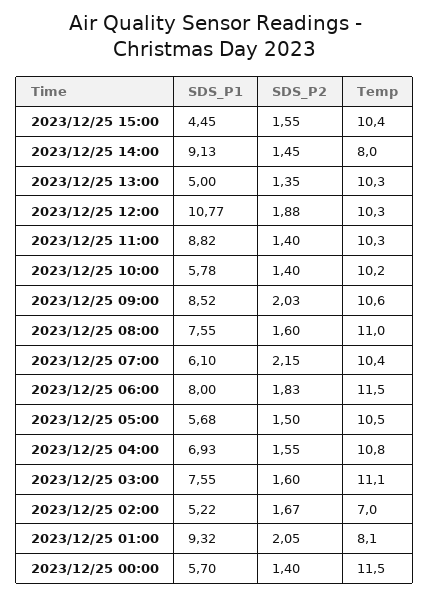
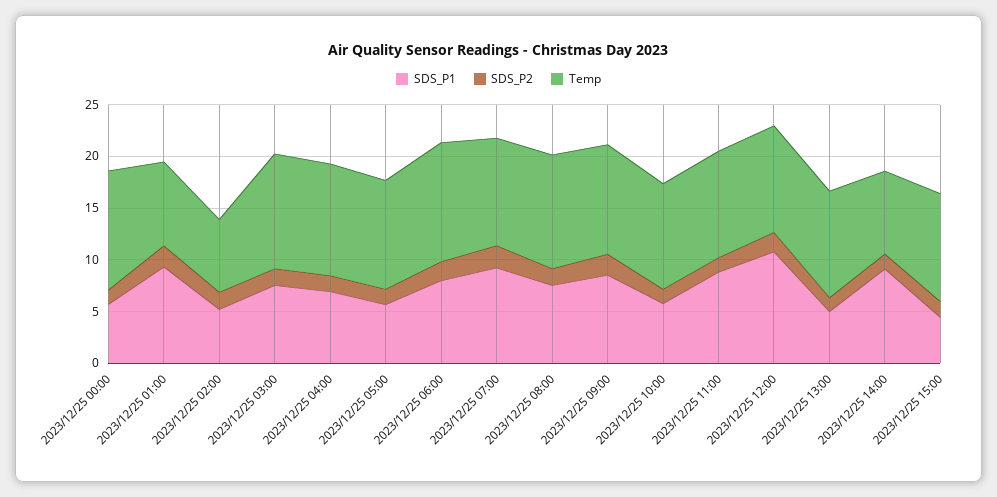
SDS_P1, 2023/12/25 07:00: 6.1 -> 9

